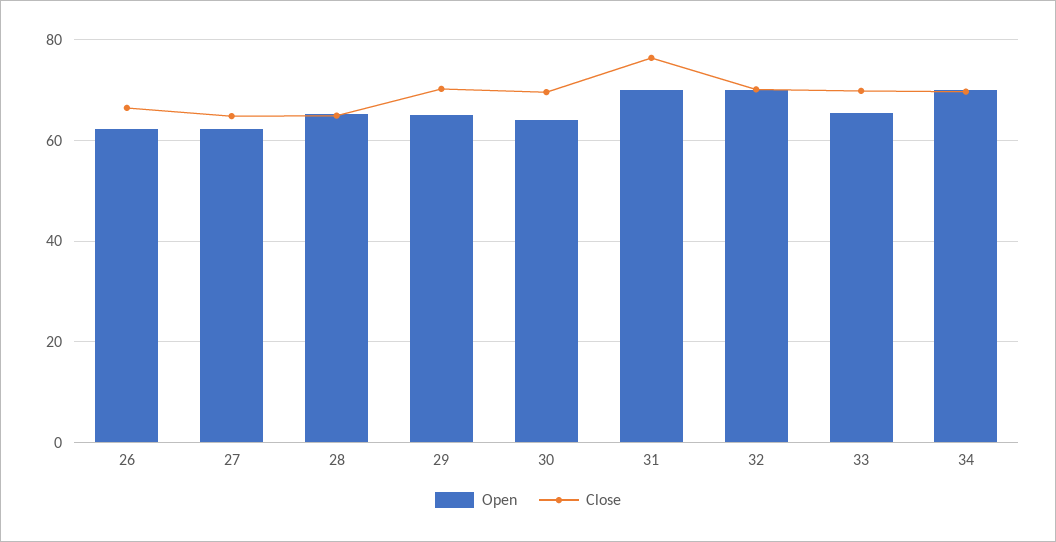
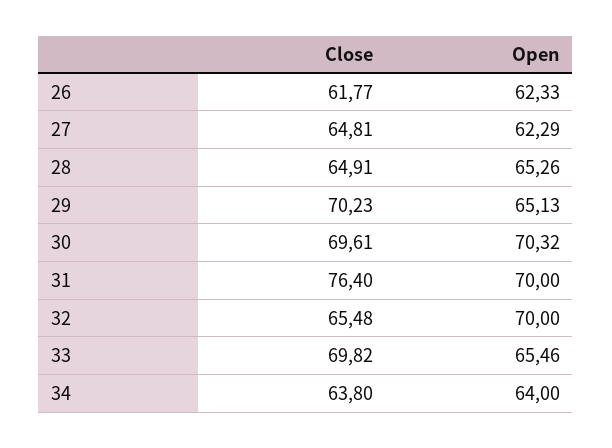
Close, 26: 66 -> 61.77
Open, 30: 64 -> 70.32
Close, 32: 70 -> 65.48
Open, 34: 70 -> 64
Close, 34: 70 -> 63.8

